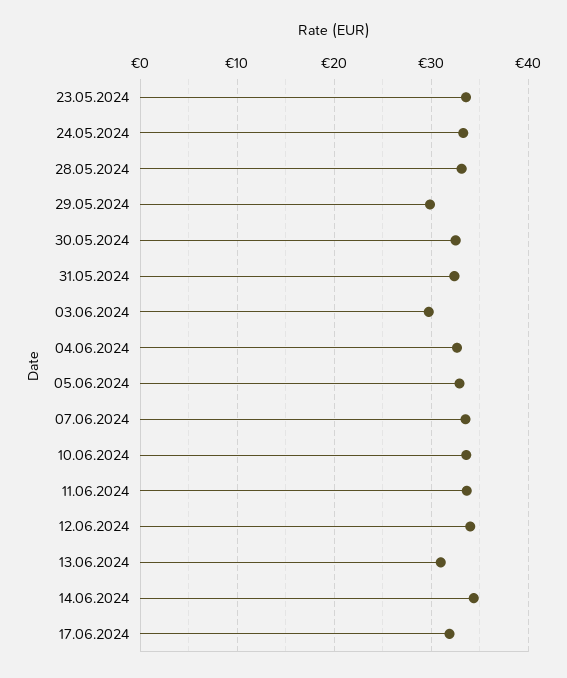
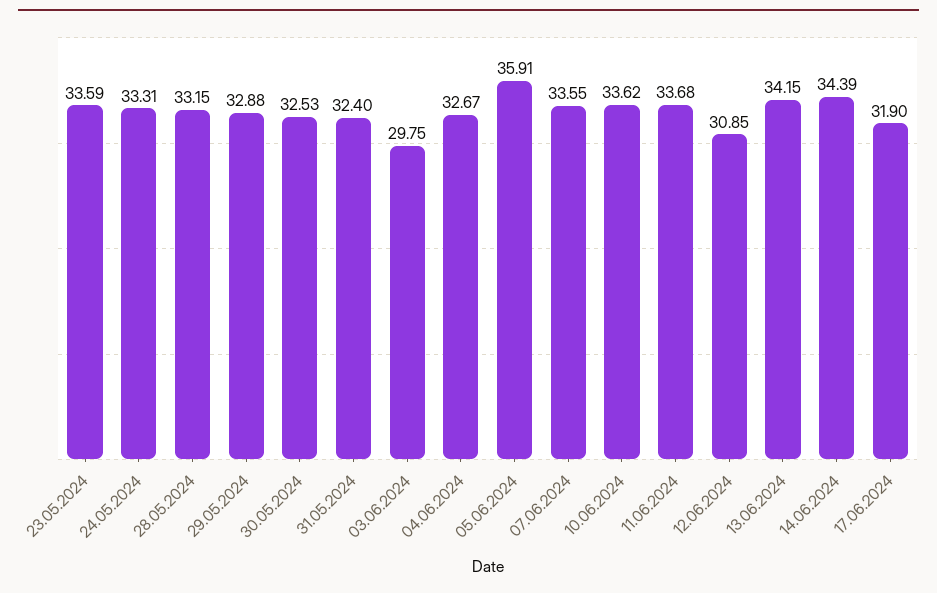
29.05.2024: 30 -> 32.88
05.06.2024: 33 -> 35.91
12.06.2024: 34 -> 30.85
13.06.2024: 31 -> 34.15

